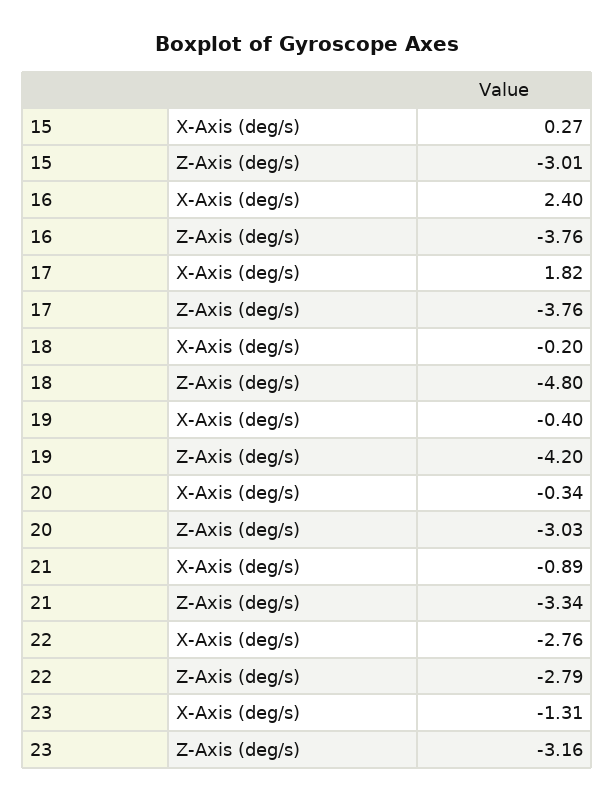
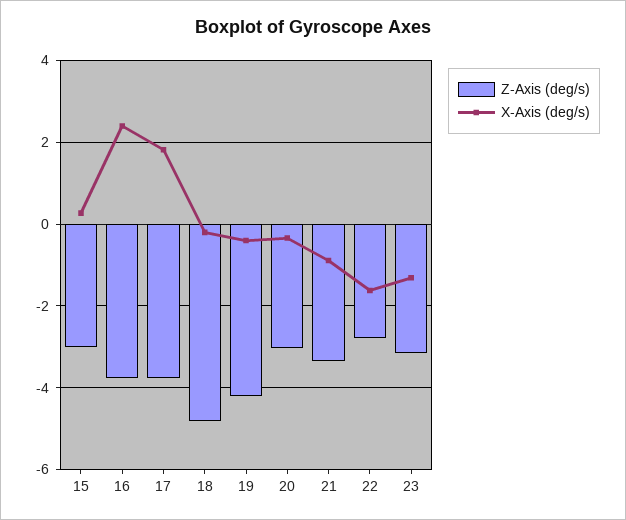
X-Axis (deg/s), 22: -2.76 -> -1.6

